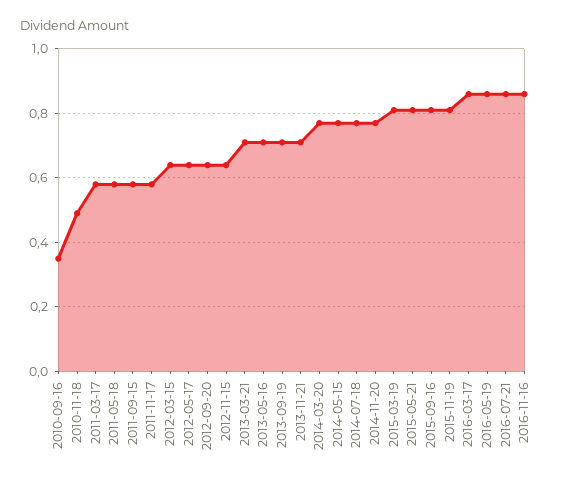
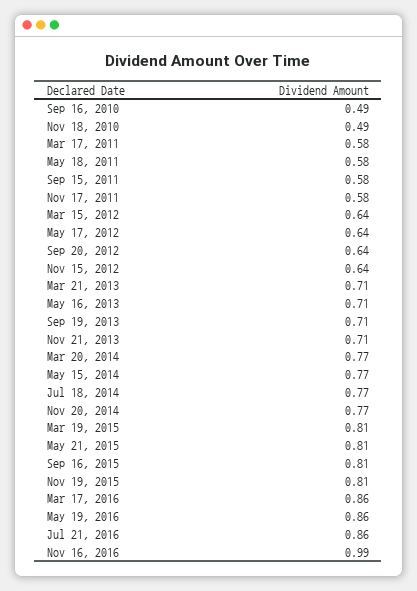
2010-09-16: 0.35 -> 0.49
2016-11-16: 0.85 -> 0.99

